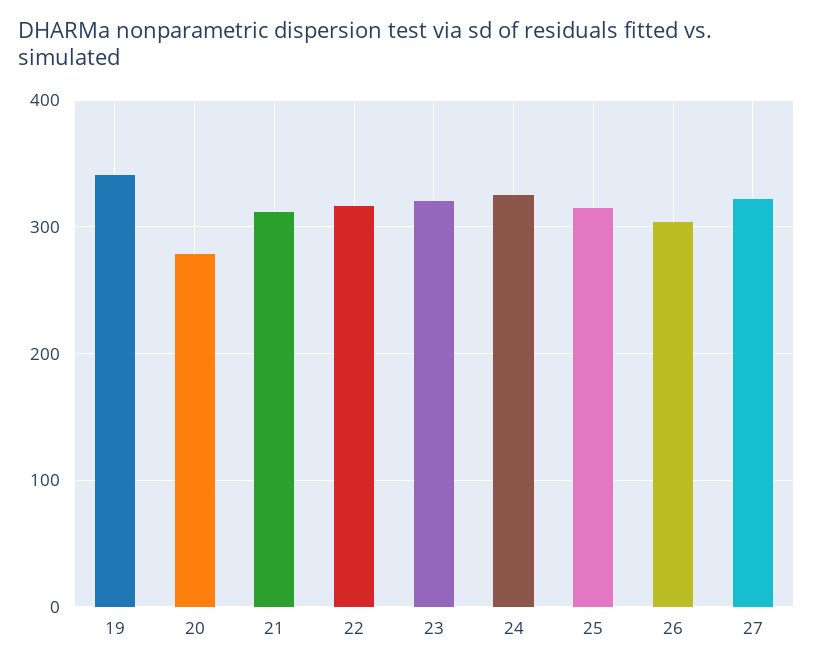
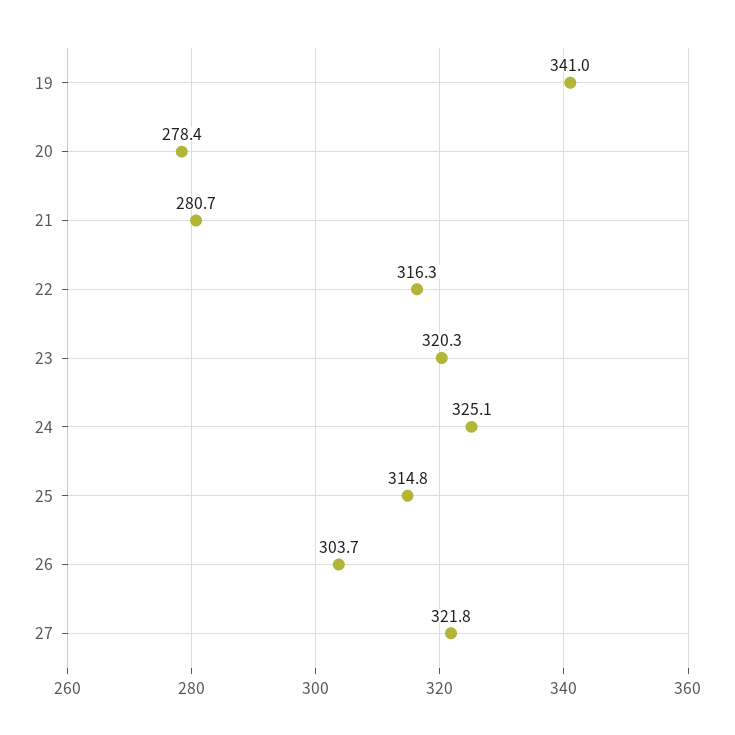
21: 310 -> 280.7

